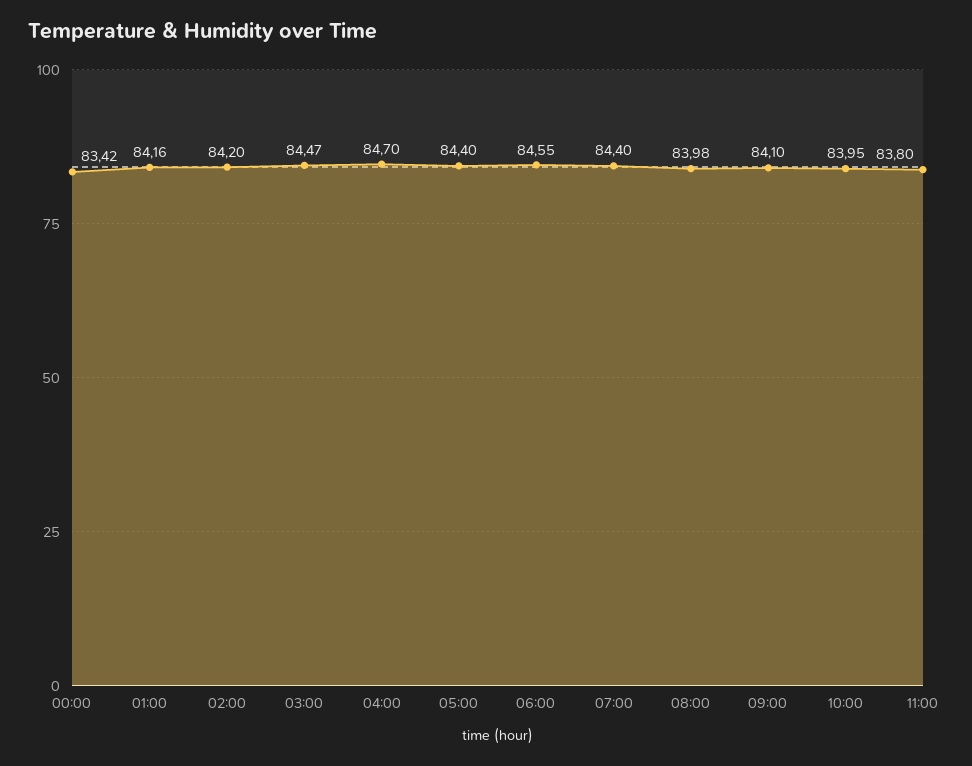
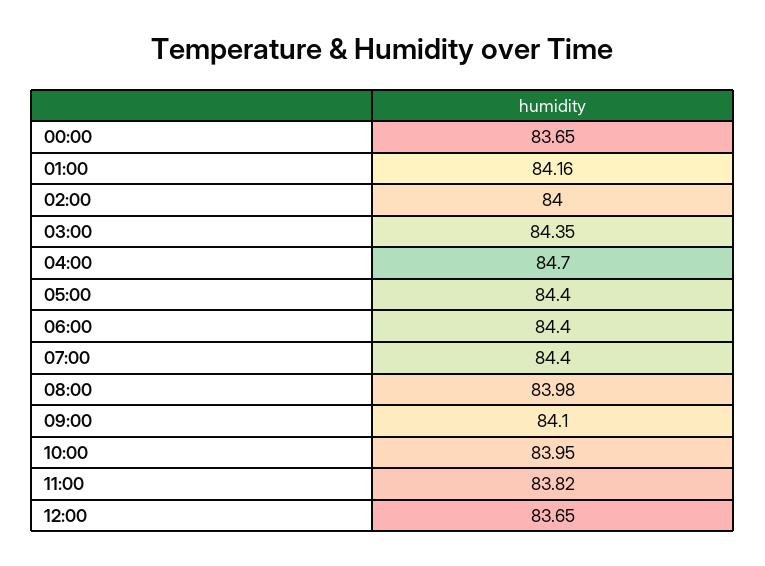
00:00: 83.42 -> 83.65
02:00: 84.2 -> 84
03:00: 84.47 -> 84.35
06:00: 84.55 -> 84.4
11:00: 83.8 -> 83.82
12:00: none -> 83.65

